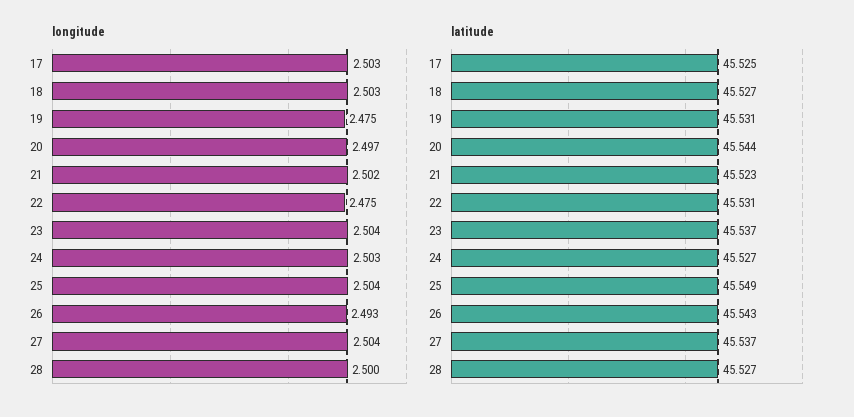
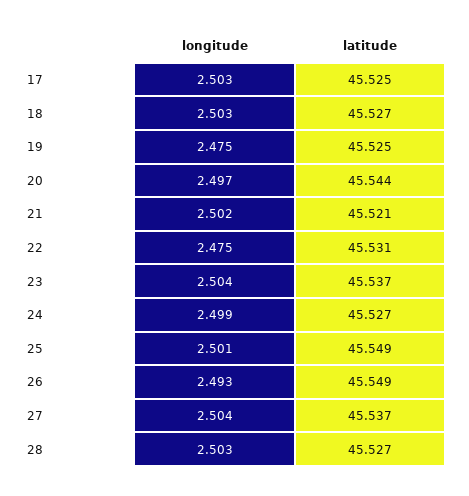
longitude, 24: 2.503 -> 2.499
longitude, 25: 2.504 -> 2.501
longitude, 28: 2.5 -> 2.503
latitude, 19: 45.531 -> 45.525
latitude, 21: 45.523 -> 45.521
latitude, 26: 45.543 -> 45.549

